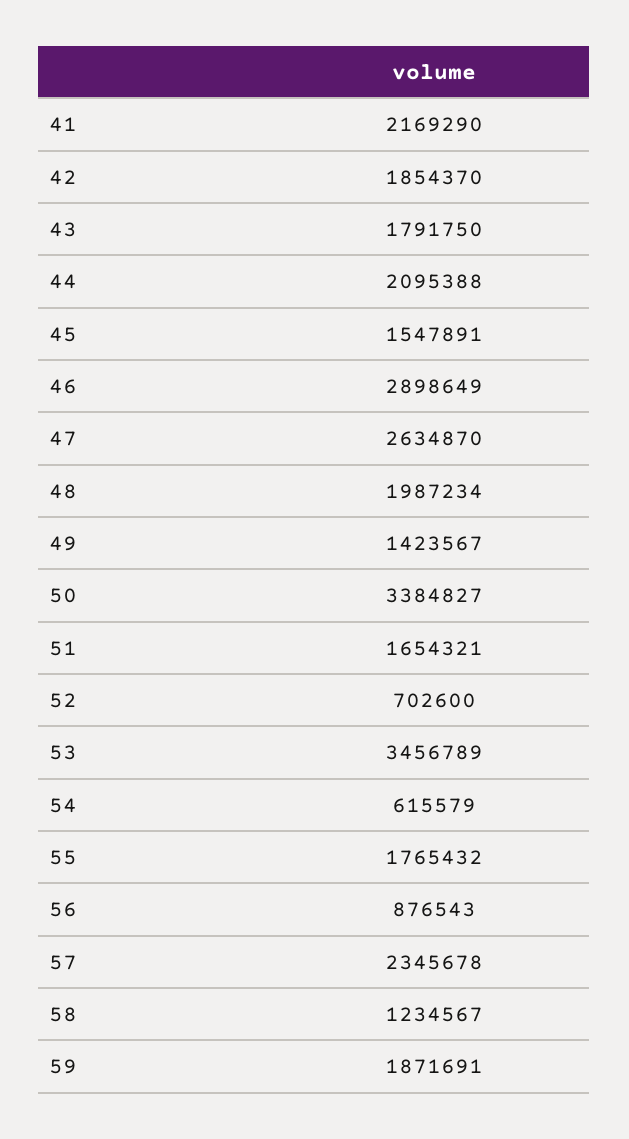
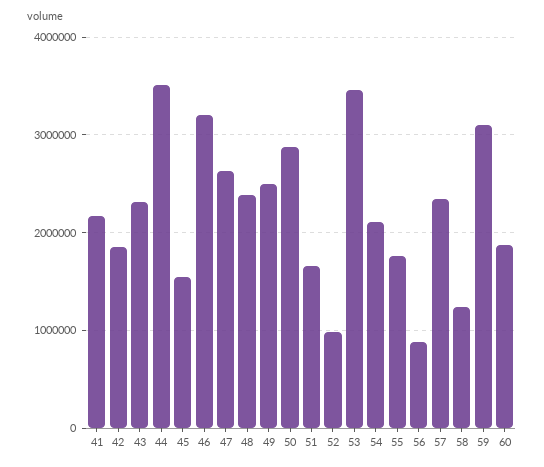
43: 1791750 -> 2300000
44: 2095388 -> 3500000
46: 2898649 -> 3200000
48: 1987234 -> 2400000
49: 1423567 -> 2500000
50: 3384827 -> 2900000
52: 702600 -> 1000000
54: 615579 -> 2100000
59: 1871691 -> 3100000
60: none -> 1900000

